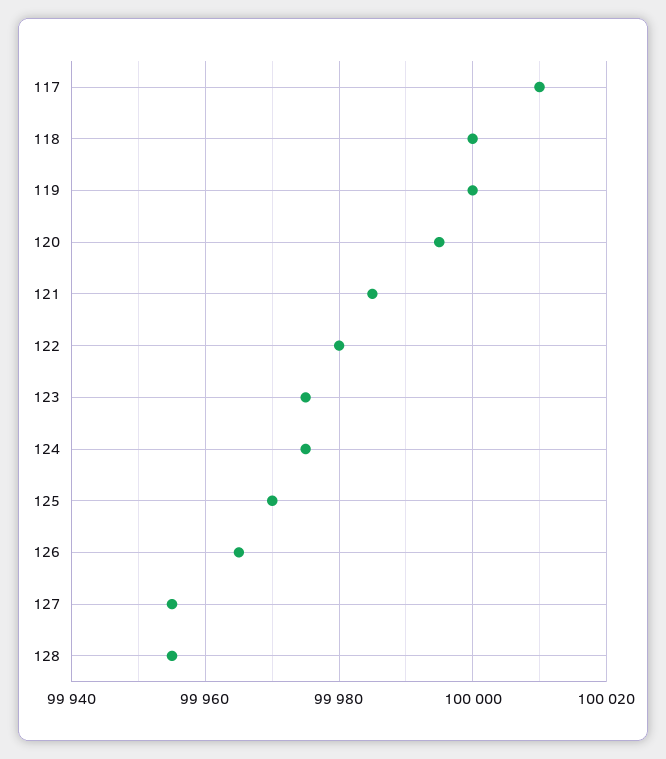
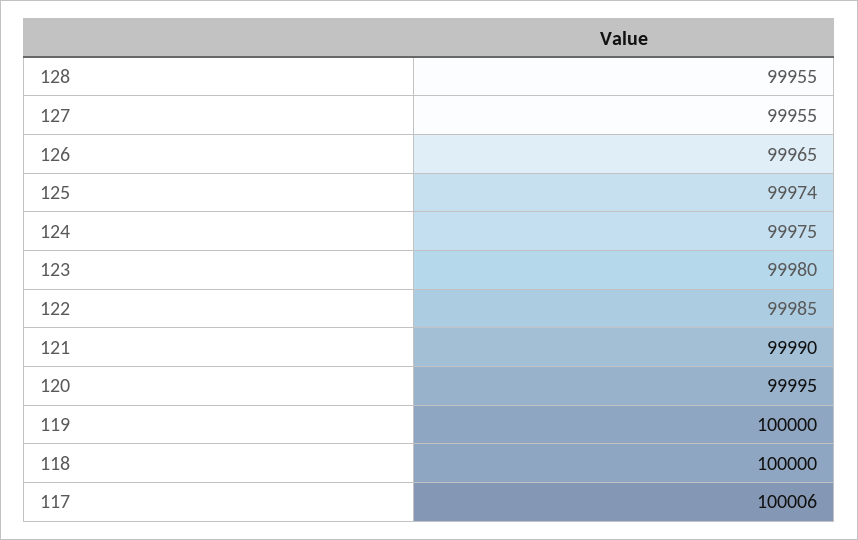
117: 100010 -> 100006
121: 99985 -> 99990
122: 99980 -> 99985
123: 99975 -> 99980
125: 99970 -> 99974

